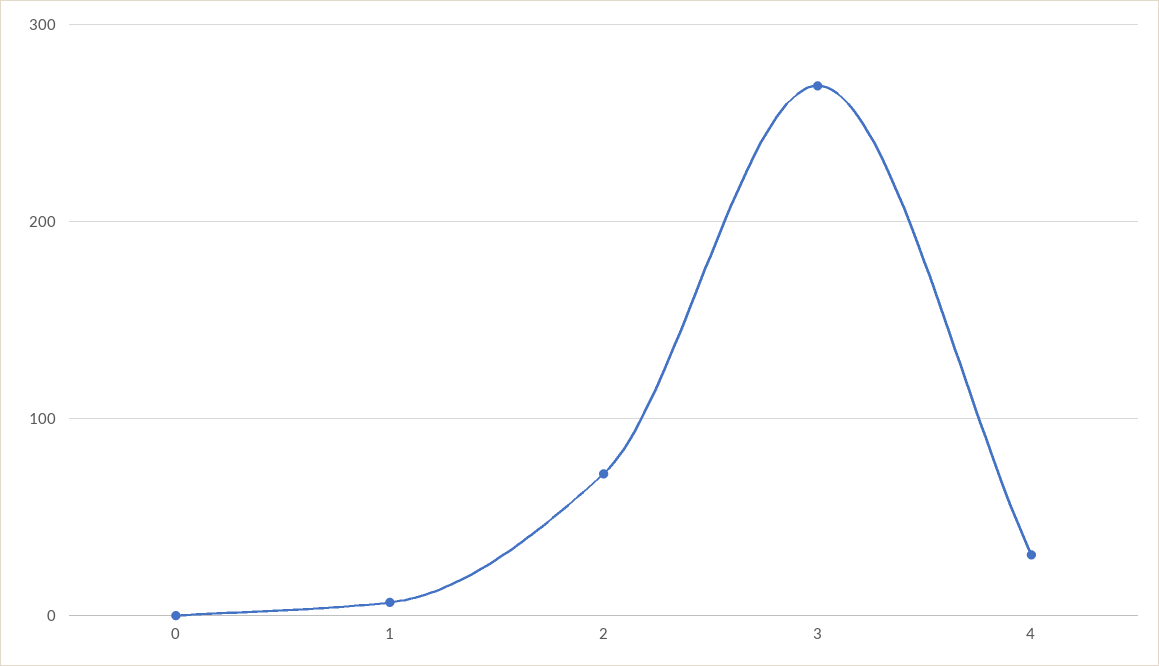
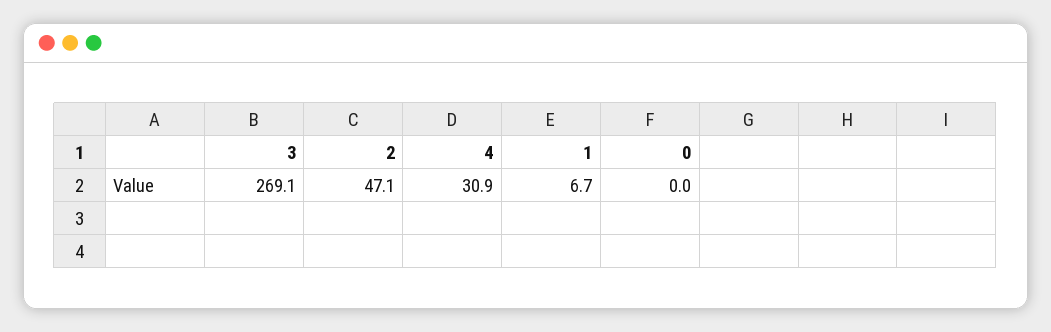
2: 70 -> 47.1

